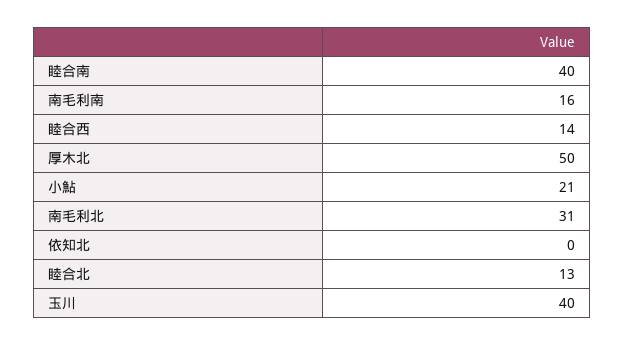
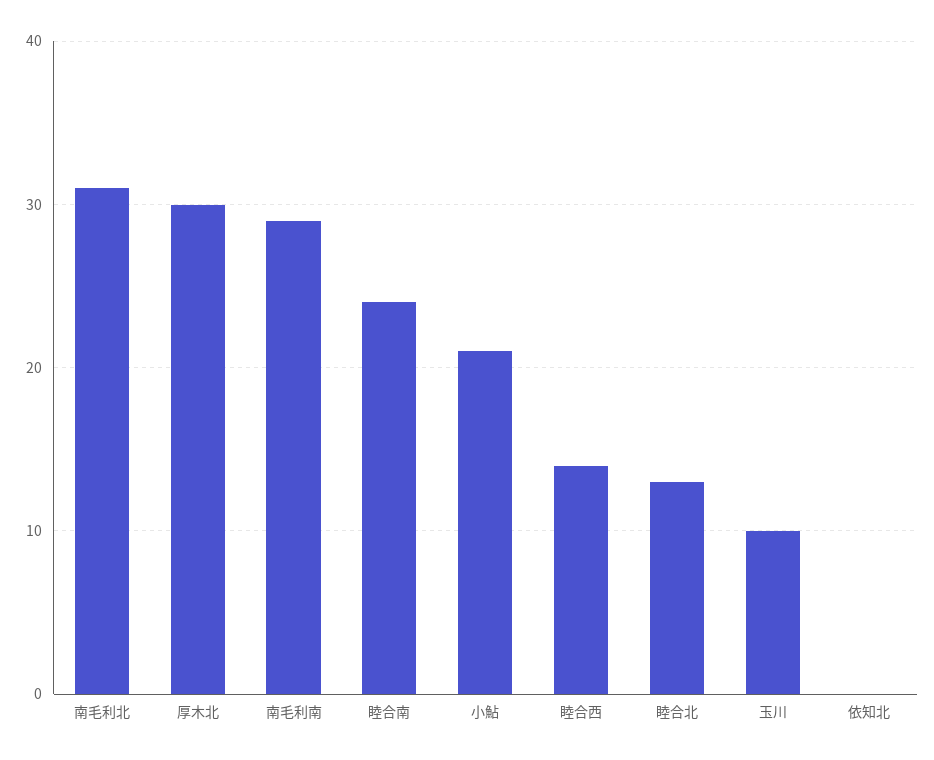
睦合南: 40 -> 24
南毛利南: 16 -> 29
厚木北: 50 -> 30
玉川: 40 -> 10

